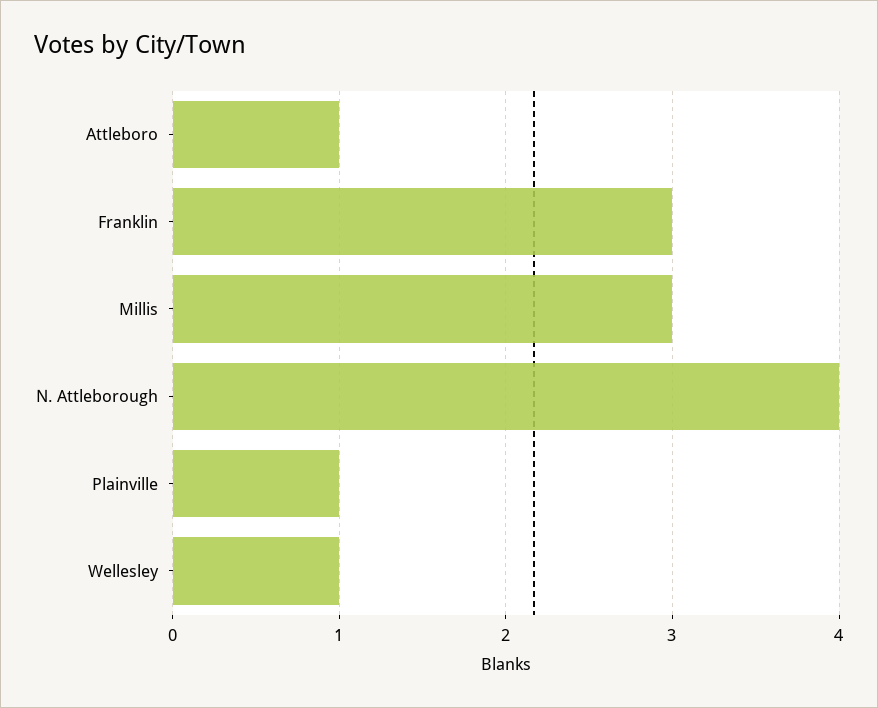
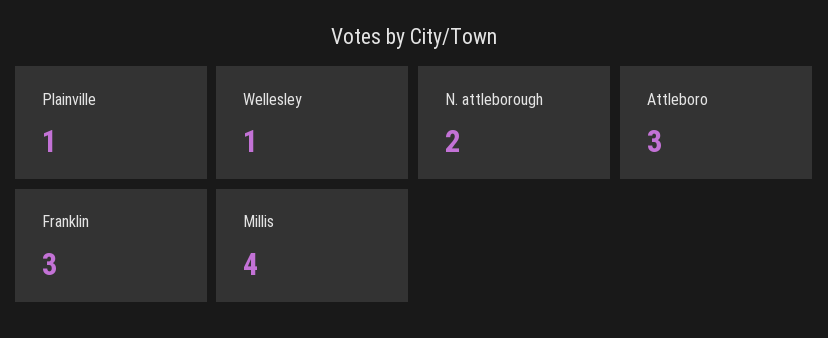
Attleboro: 1 -> 3
Millis: 3 -> 4
N. Attleborough: 4 -> 2

